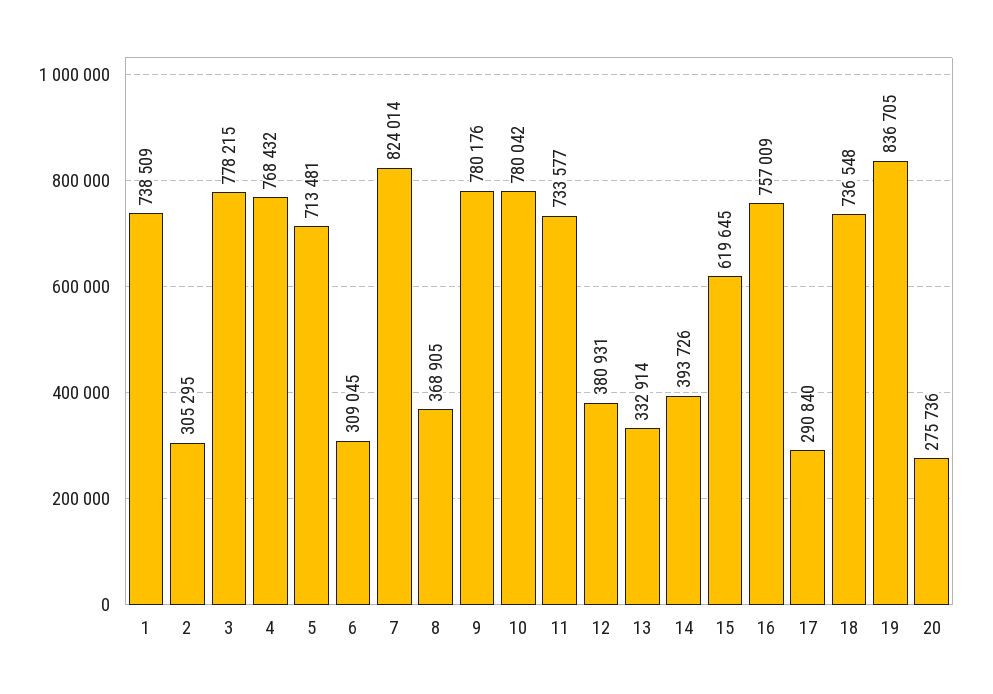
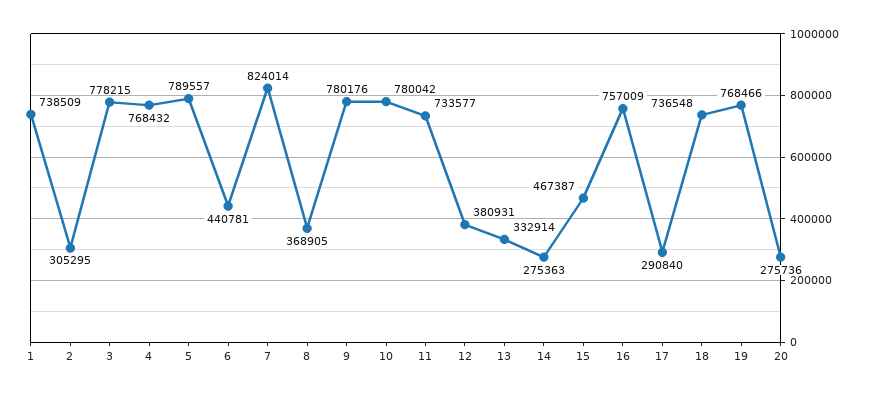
5: 713481 -> 789557
6: 309045 -> 440781
14: 393726 -> 275363
15: 619645 -> 467387
19: 836705 -> 768466

